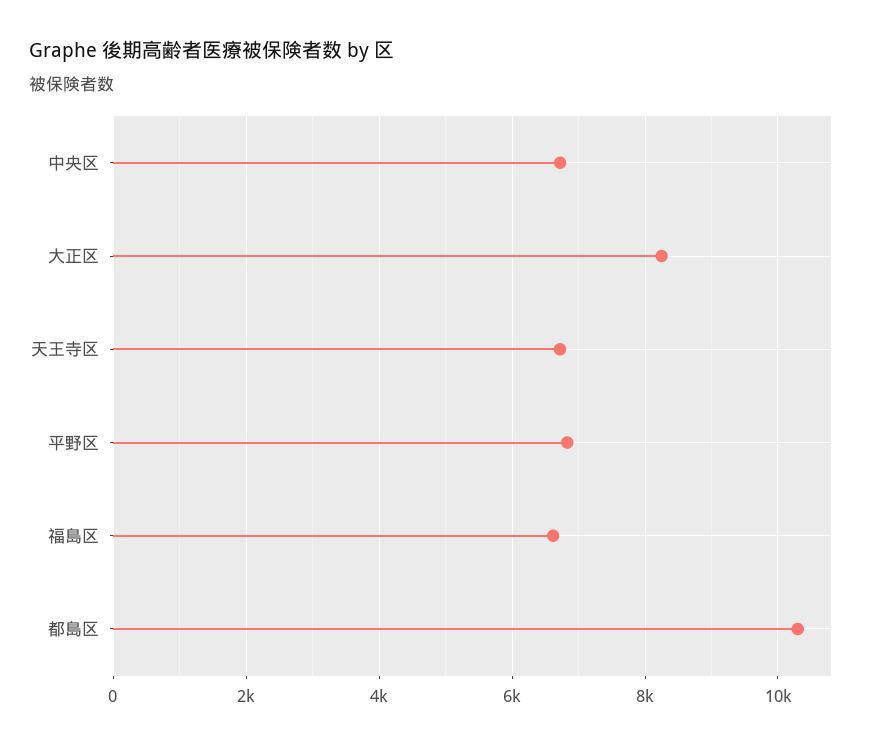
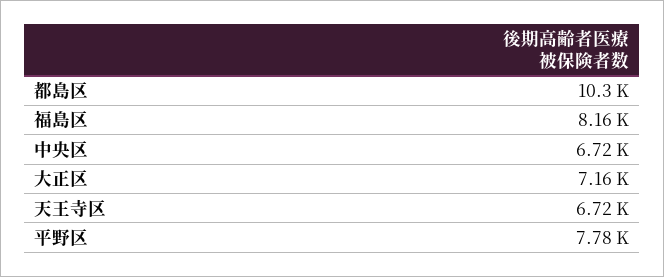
大正区: 8200 -> 7160
平野区: 6800 -> 7780
福島区: 6600 -> 8160

